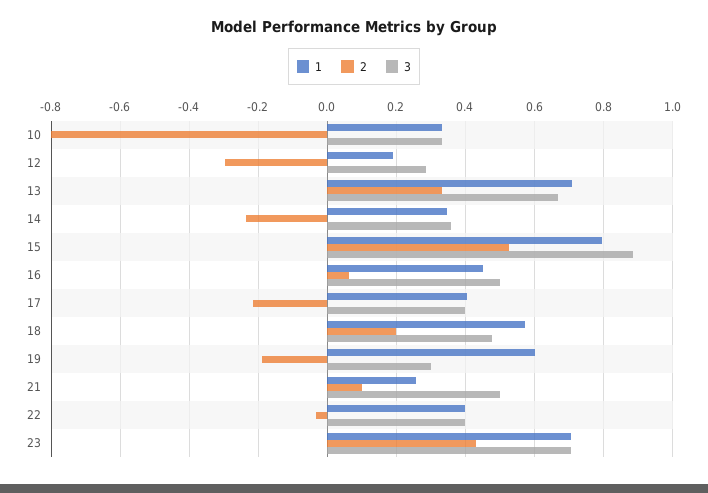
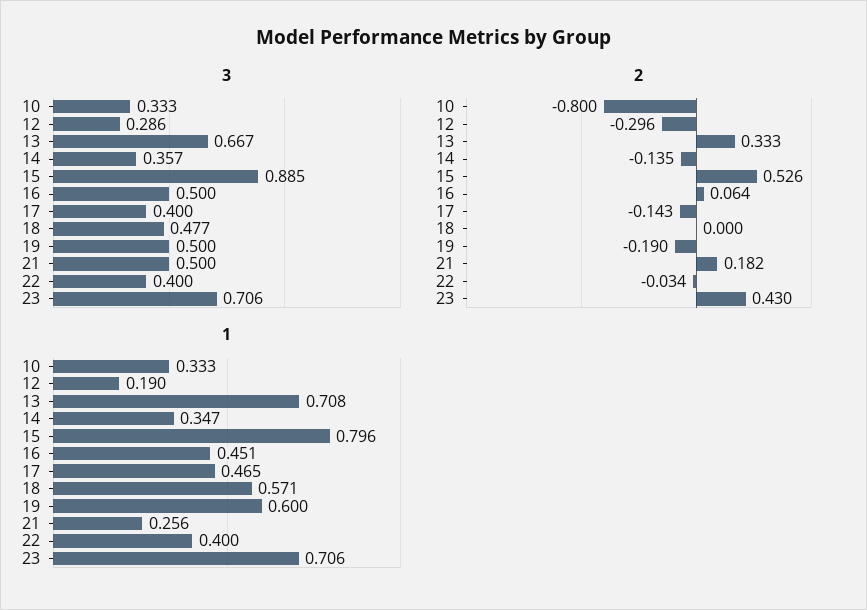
2, 14: -0.24 -> -0.135
1, 17: 0.4 -> 0.465
2, 17: -0.22 -> -0.143
2, 18: 0.2 -> 0
3, 19: 0.3 -> 0.5
2, 21: 0.1 -> 0.182

